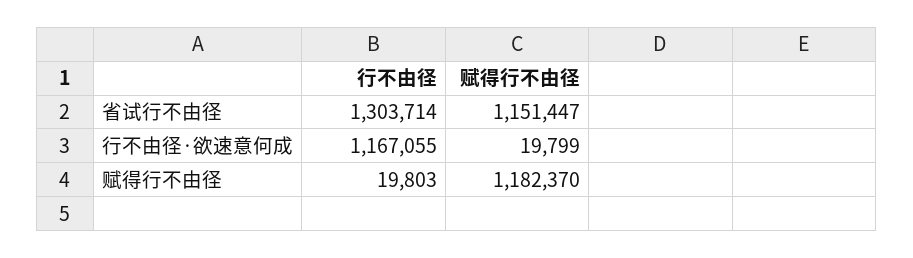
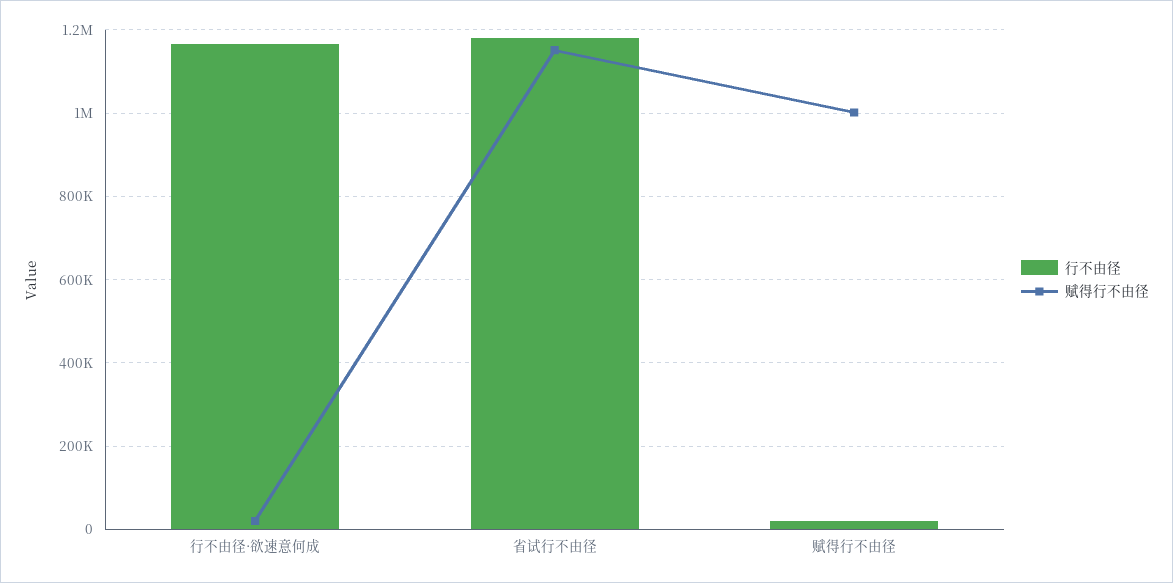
行不由径, 省试行不由径: 1303714 -> 1180000
赋得行不由径, 赋得行不由径: 1182370 -> 1000000

